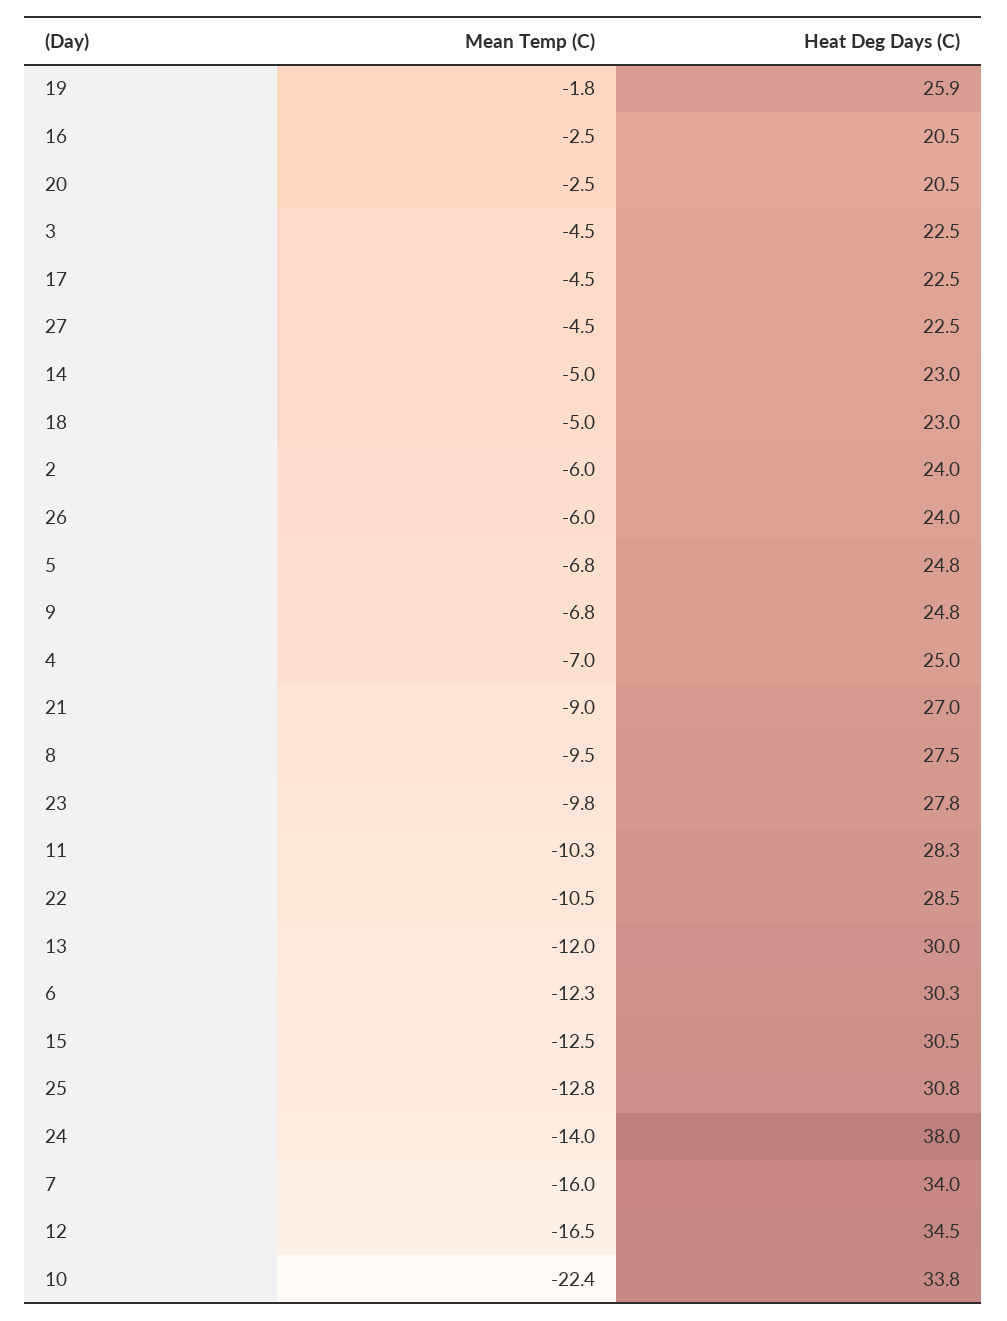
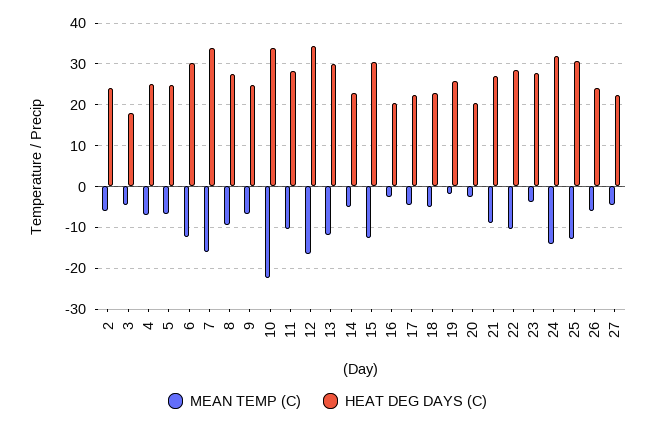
Heat Deg Days (C), 3: 22.5 -> 18
Mean Temp (C), 23: -9.8 -> -4
Heat Deg Days (C), 24: 38 -> 32

